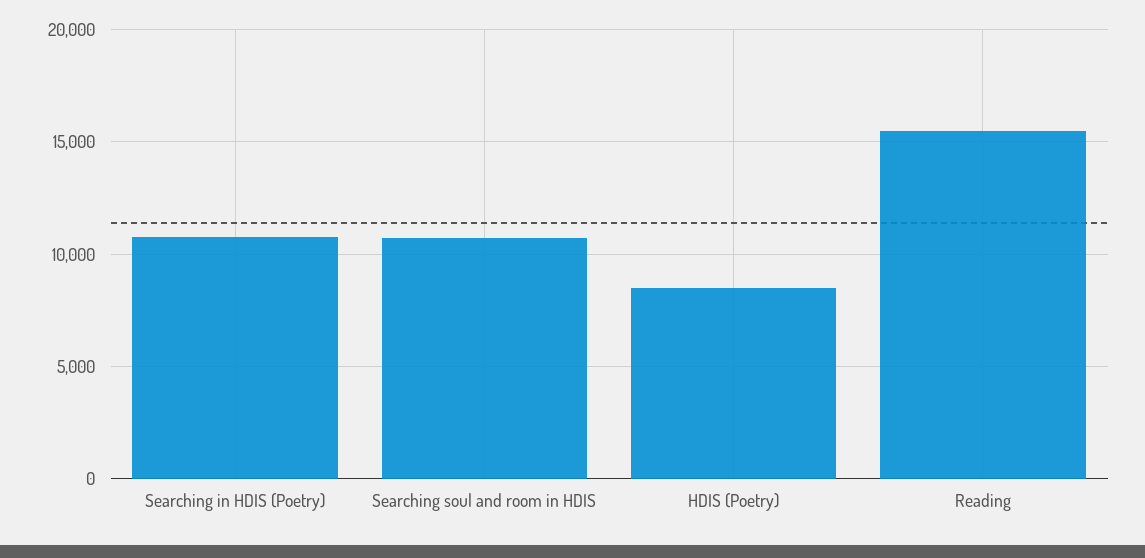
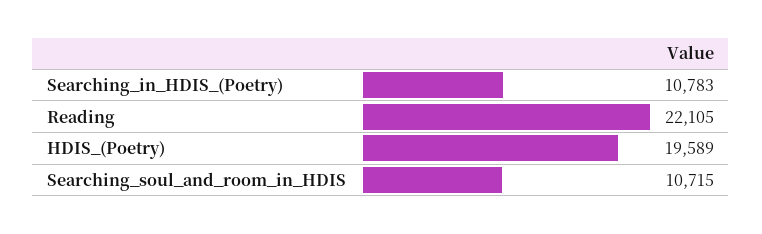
HDIS (Poetry): 8500 -> 19589
Reading: 15500 -> 22105

